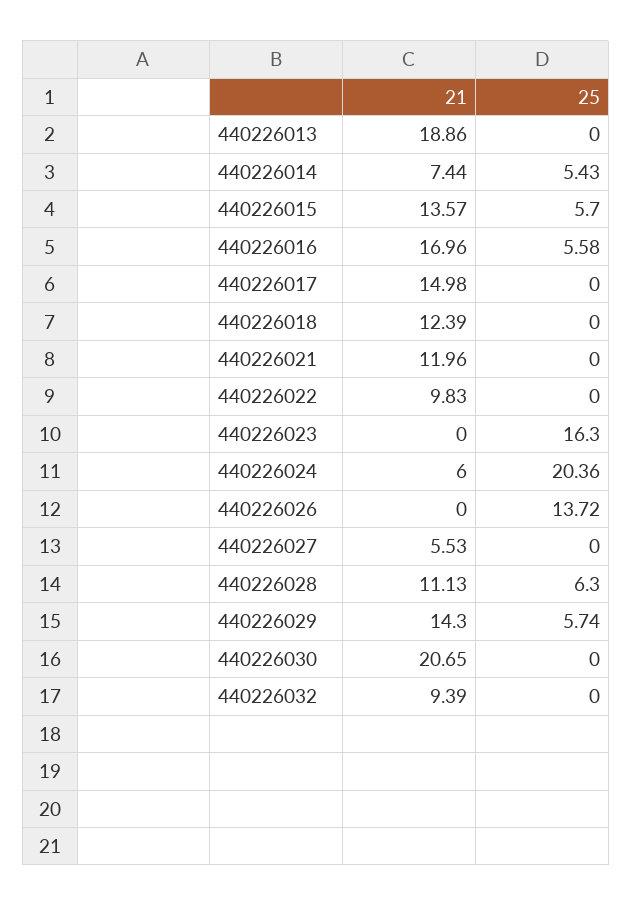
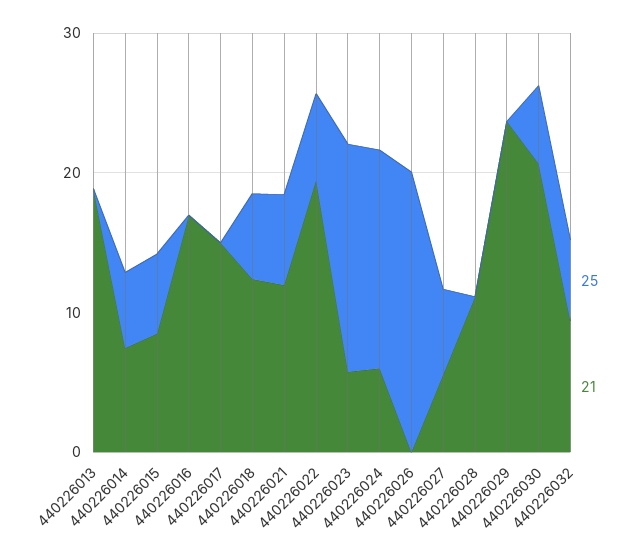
21, 440226015: 13.57 -> 8
25, 440226016: 5.58 -> 0
25, 440226018: 0 -> 6
25, 440226021: 0 -> 6
21, 440226022: 9.83 -> 20
25, 440226022: 0 -> 6
21, 440226023: 0 -> 6
25, 440226024: 20.36 -> 16
25, 440226026: 13.72 -> 20
25, 440226027: 0 -> 6
25, 440226028: 6.3 -> 0
21, 440226029: 14.3 -> 24
25, 440226029: 5.74 -> 0
25, 440226030: 0 -> 6
25, 440226032: 0 -> 6

